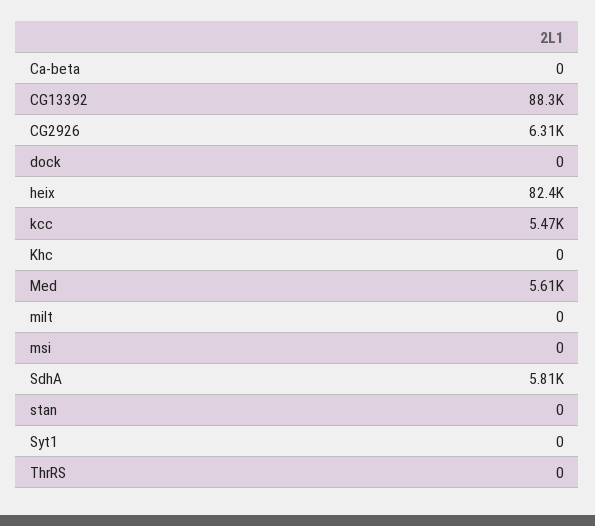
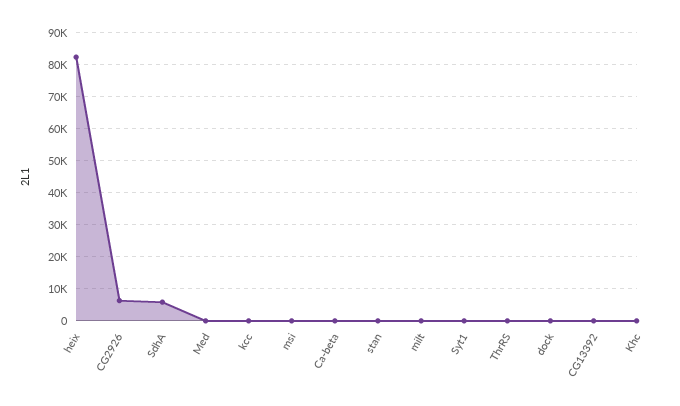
CG13392: 88300 -> 0
kcc: 5470 -> 0
Med: 5610 -> 0

